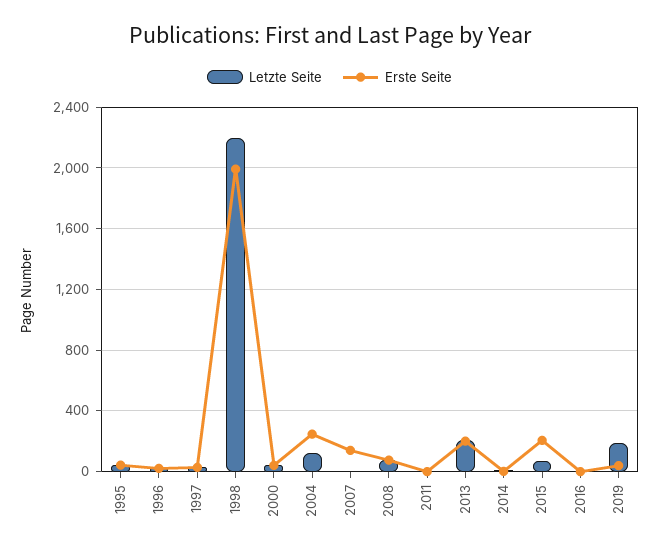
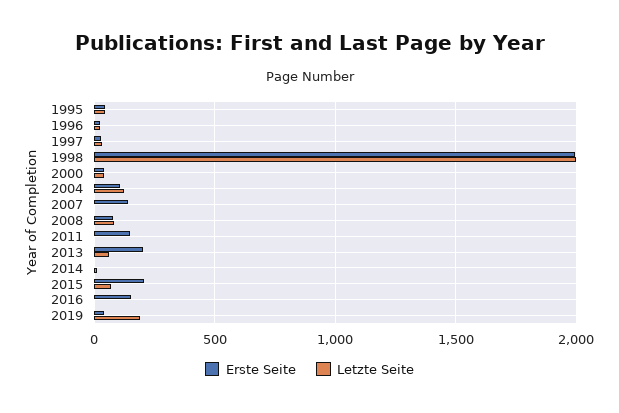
Letzte Seite, 1998: 2200 -> 2000
Erste Seite, 2004: 250 -> 100
Erste Seite, 2011: 0 -> 150
Letzte Seite, 2013: 200 -> 50
Erste Seite, 2016: 0 -> 150

